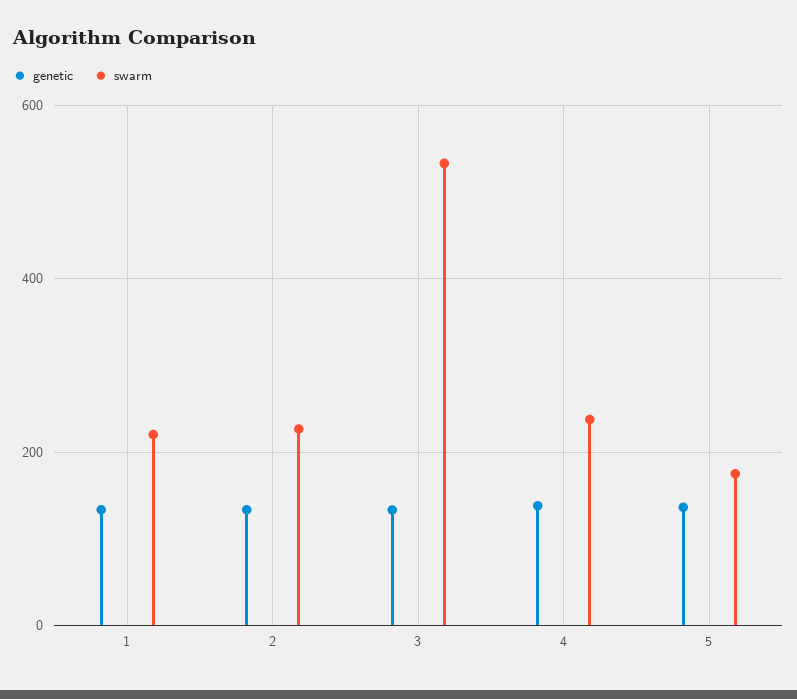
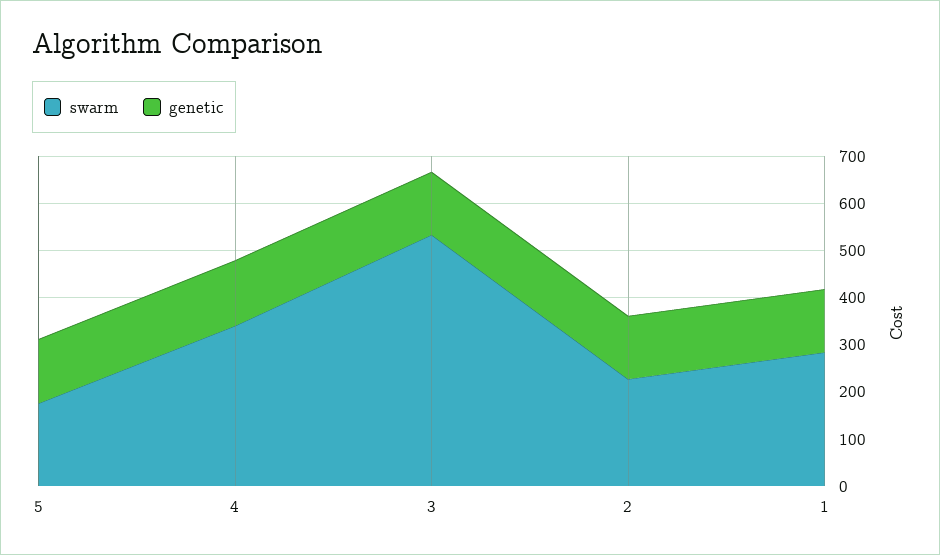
swarm, 1: 220 -> 280
swarm, 4: 240 -> 340

